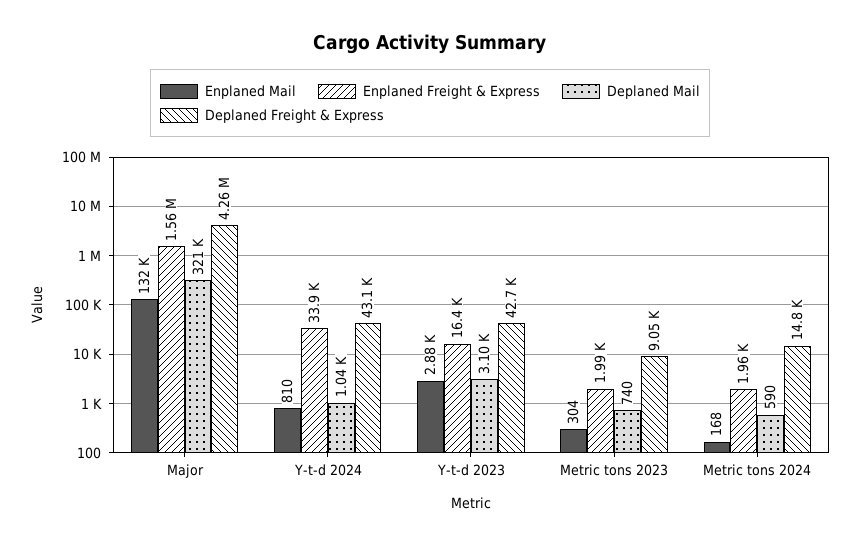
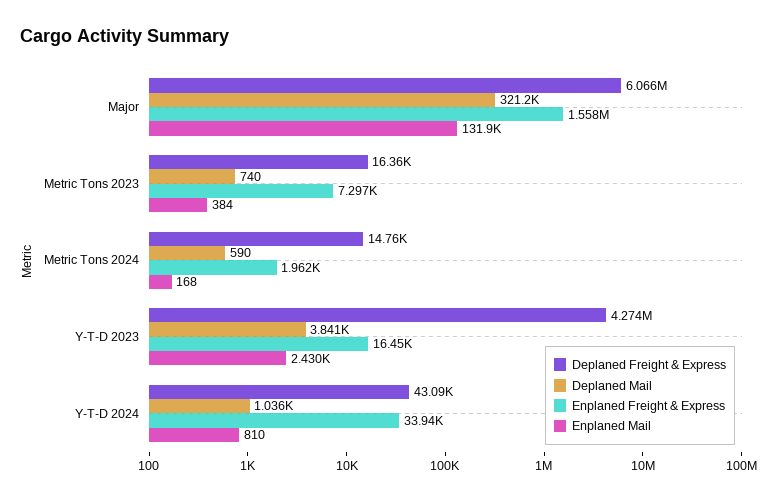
Deplaned Freight & Express, Major: 4260000 -> 6066000
Enplaned Mail, Y-t-d 2023: 2880 -> 2430
Deplaned Mail, Y-t-d 2023: 3100 -> 3841
Deplaned Freight & Express, Y-t-d 2023: 42700 -> 4274000
Enplaned Mail, Metric tons 2023: 304 -> 384
Enplaned Freight & Express, Metric tons 2023: 1990 -> 7297
Deplaned Freight & Express, Metric tons 2023: 9050 -> 16360

